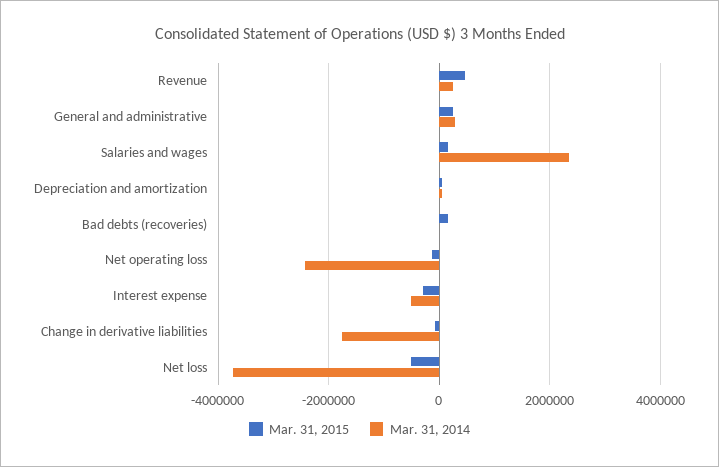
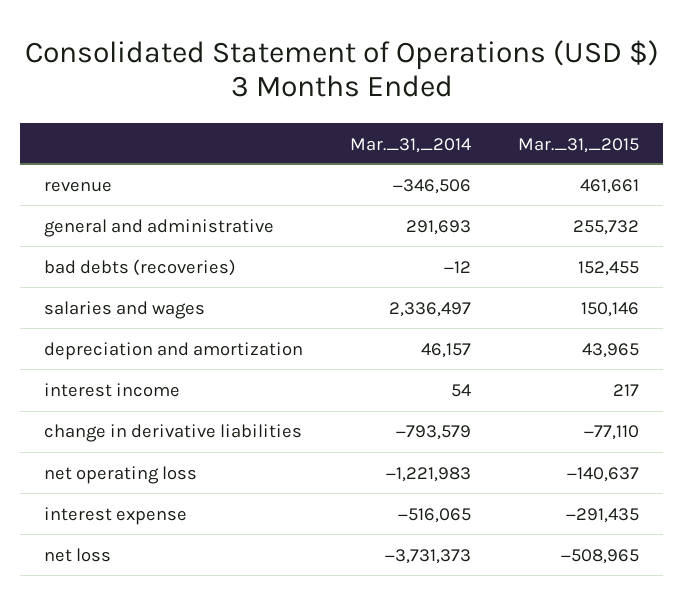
Mar. 31, 2014, Revenue: 200000 -> -346506
Mar. 31, 2014, Net operating loss: -2400000 -> -1221983
Mar. 31, 2014, Change in derivative liabilities: -1800000 -> -793579
Mar. 31, 2014, interest income: none -> 54
Mar. 31, 2015, interest income: none -> 217

